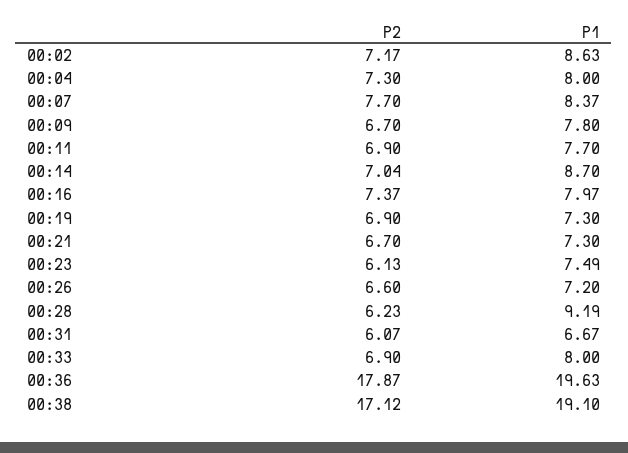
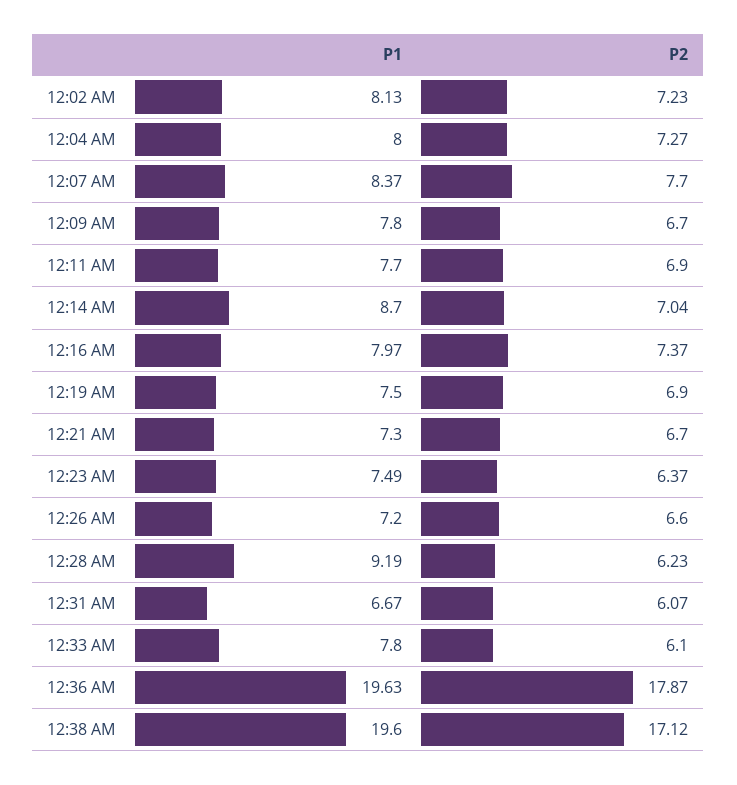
P2, 00:02: 7.17 -> 7.23
P1, 00:02: 8.63 -> 8.13
P2, 00:04: 7.3 -> 7.27
P1, 00:19: 7.3 -> 7.5
P2, 00:23: 6.13 -> 6.37
P2, 00:33: 6.9 -> 6.1
P1, 00:33: 8 -> 7.8
P1, 00:38: 19.1 -> 19.6

